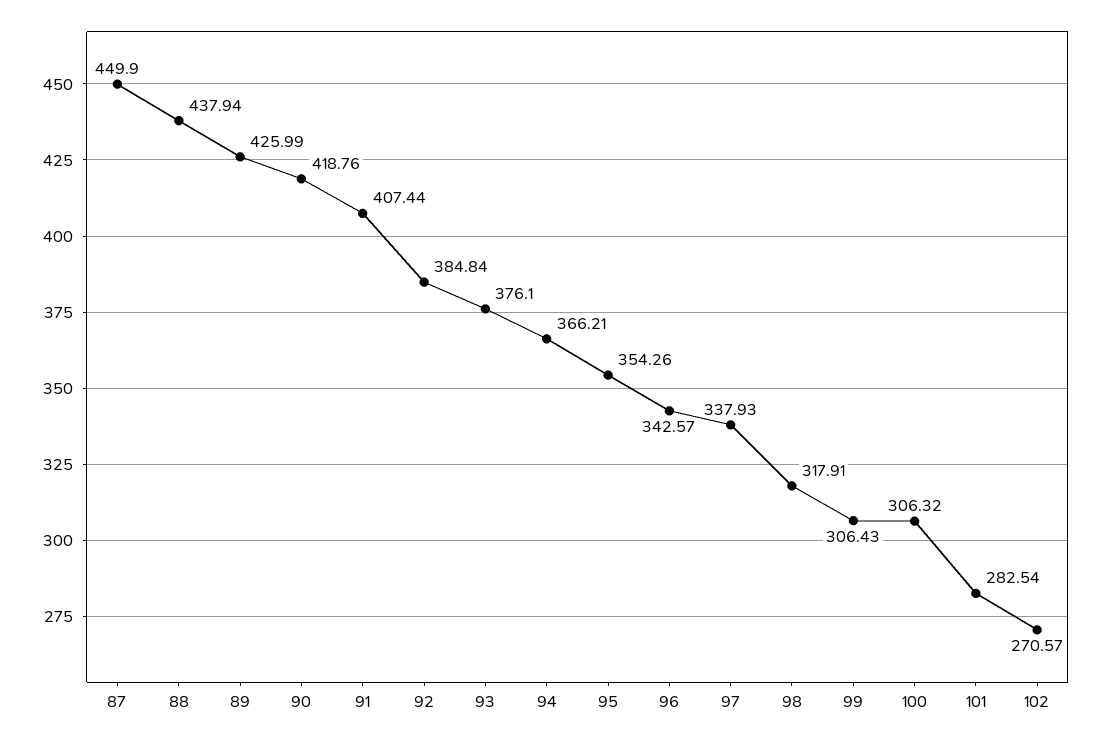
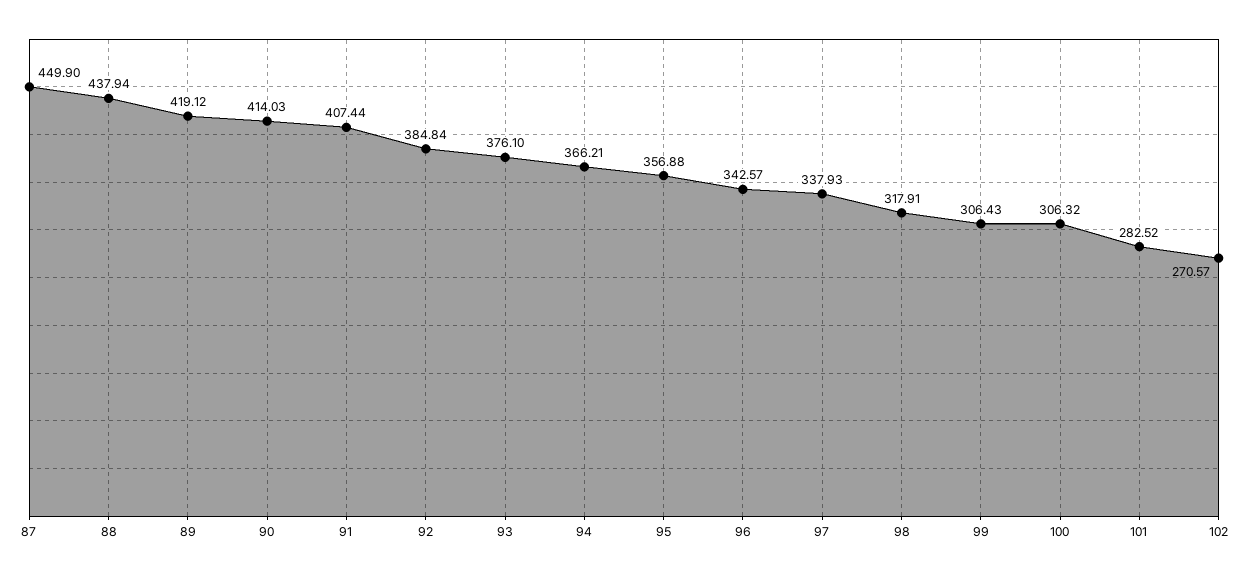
89: 425.99 -> 419.12
90: 418.76 -> 414.03
95: 354.26 -> 356.88
101: 282.54 -> 282.52

